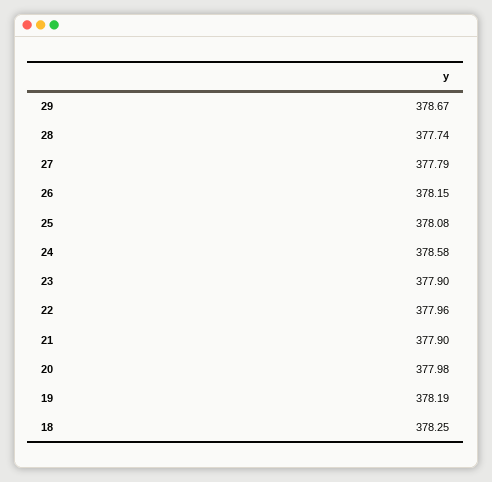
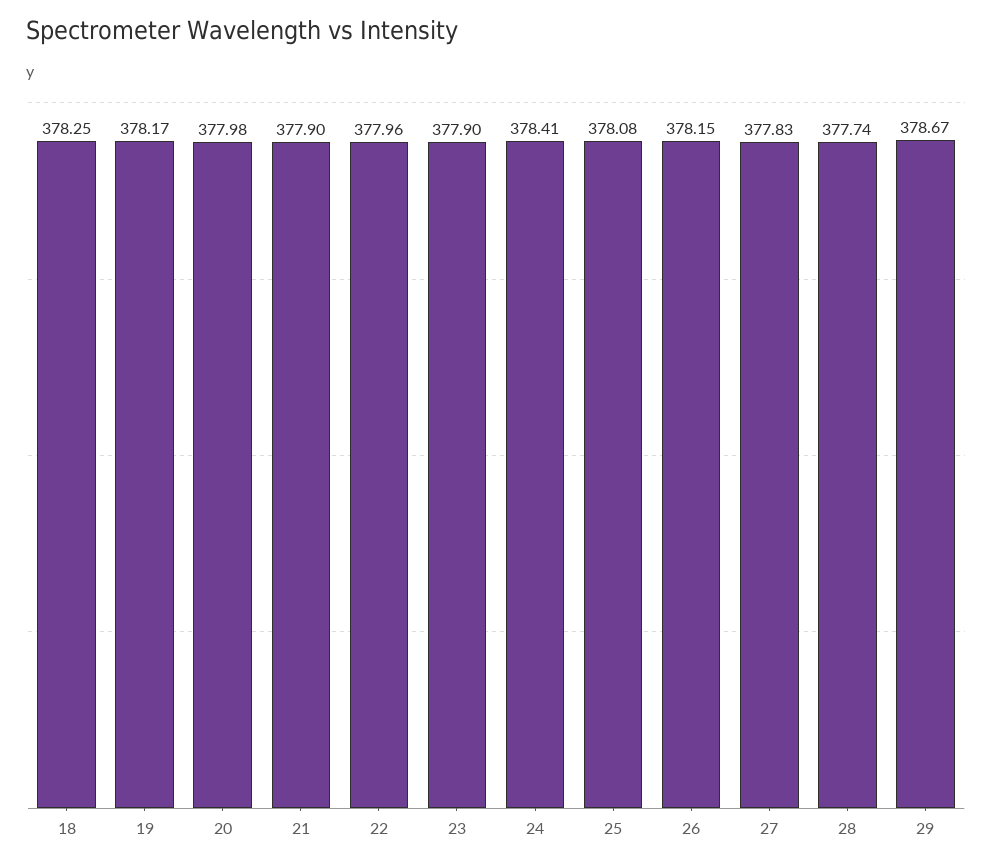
27: 377.79 -> 377.83
24: 378.58 -> 378.41
19: 378.19 -> 378.17

